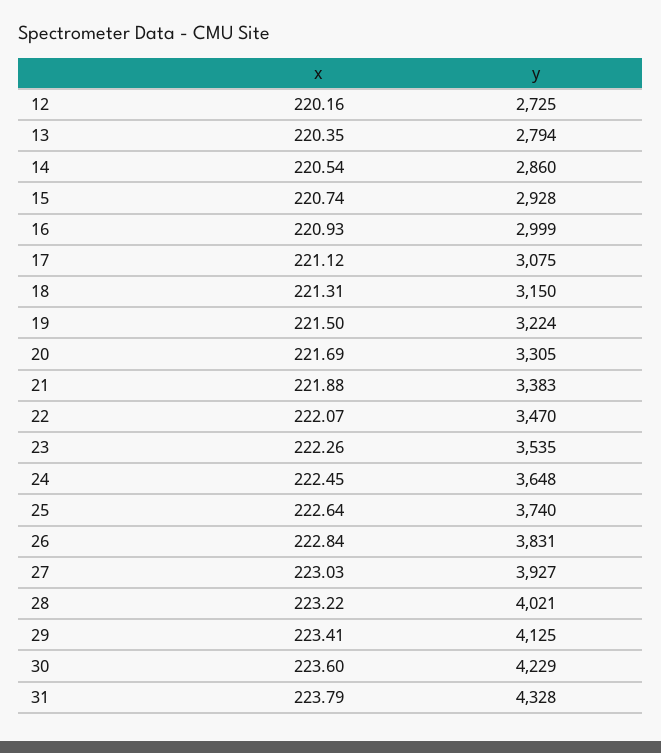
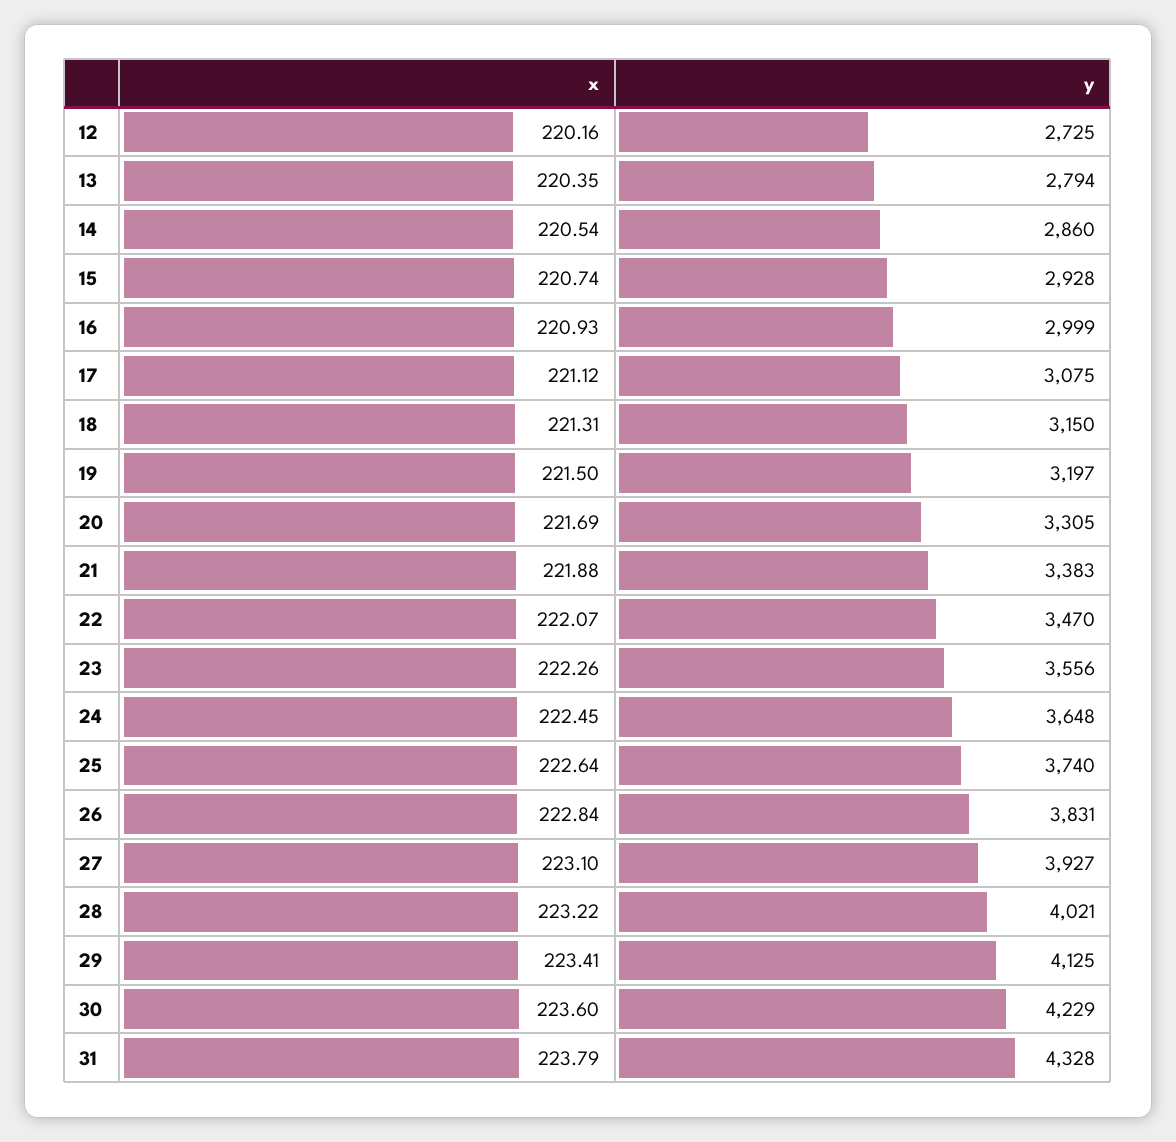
y, 19: 3224 -> 3197
y, 23: 3535 -> 3556
x, 27: 223.03 -> 223.1

